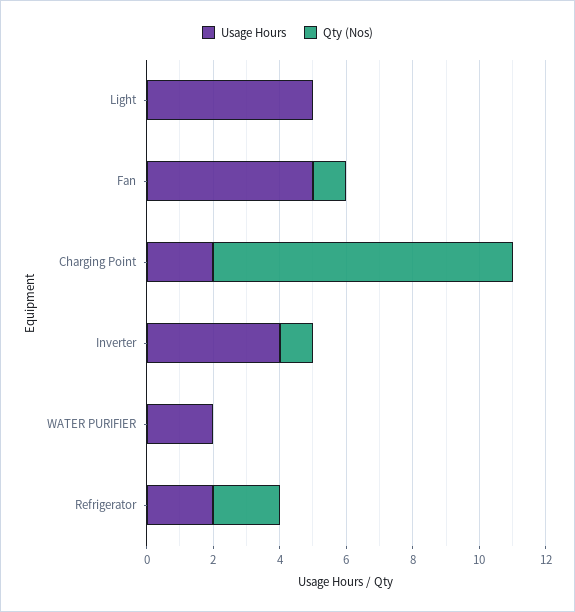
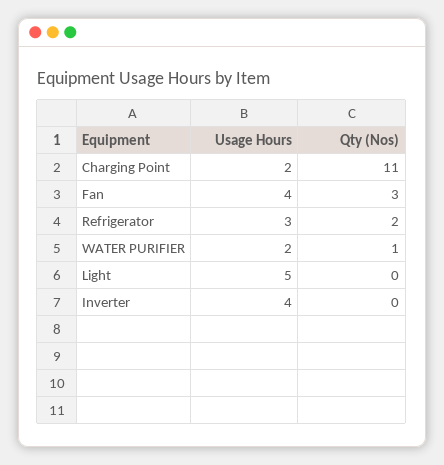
Usage Hours, Fan: 5 -> 4
Qty (Nos), Fan: 1 -> 3
Qty (Nos), Charging Point: 9 -> 11
Qty (Nos), Inverter: 1 -> 0
Qty (Nos), WATER PURIFIER: 0 -> 1
Usage Hours, Refrigerator: 2 -> 3

